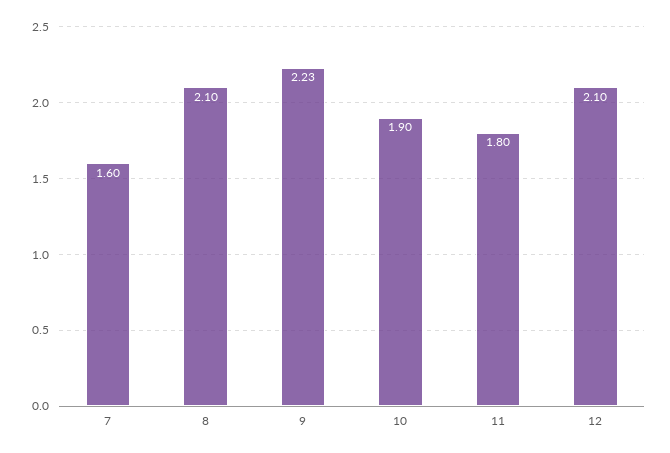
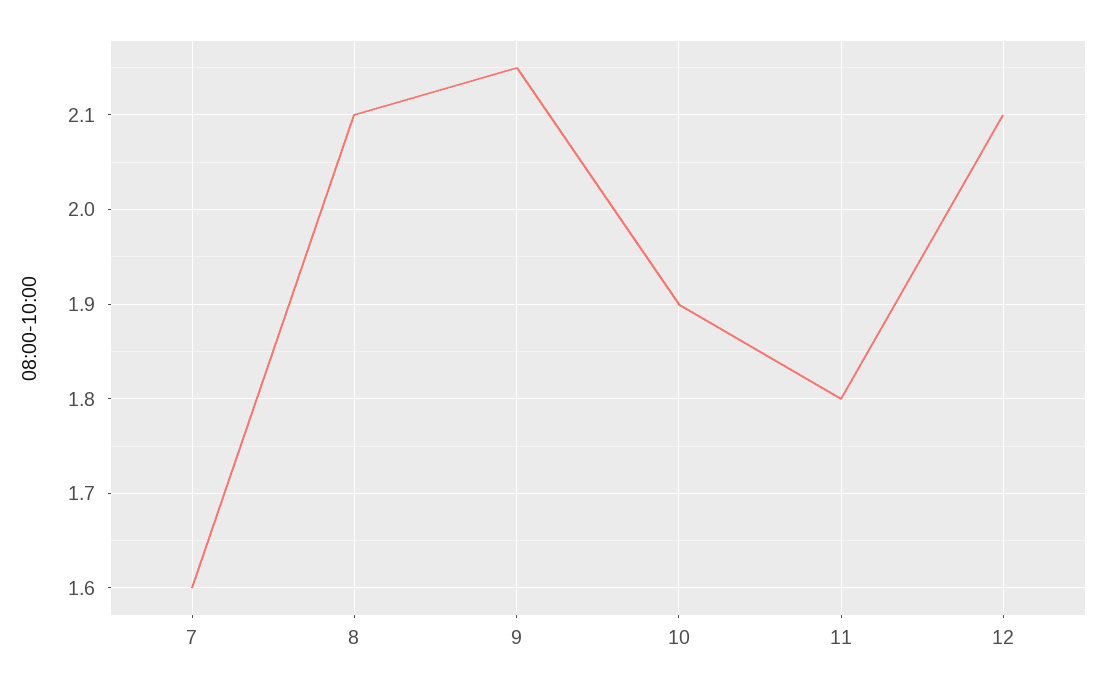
9: 2.23 -> 2.15

